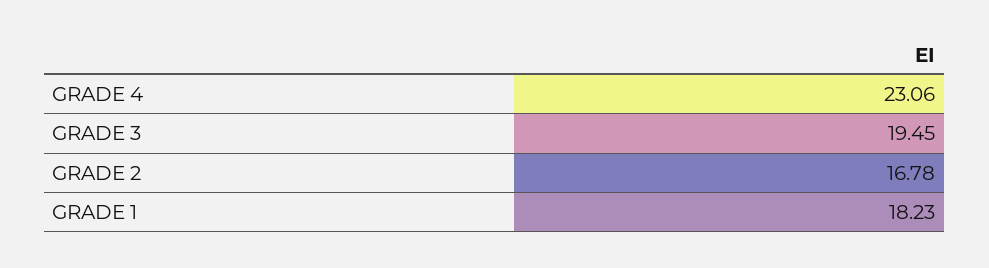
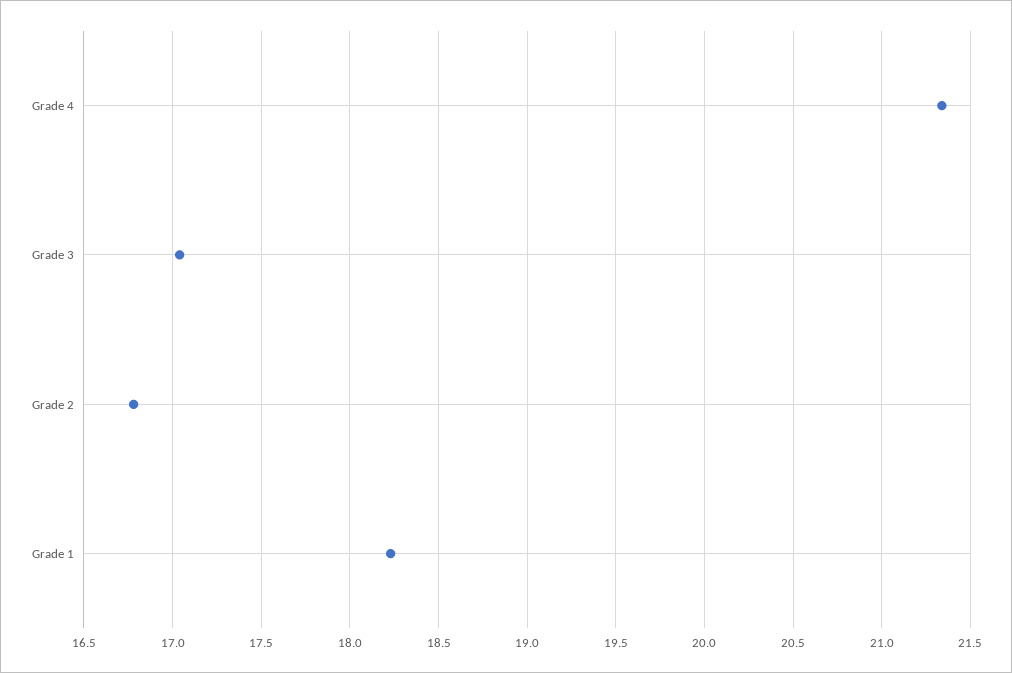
GRADE 4: 23.06 -> 21.35
GRADE 3: 19.45 -> 17.05

